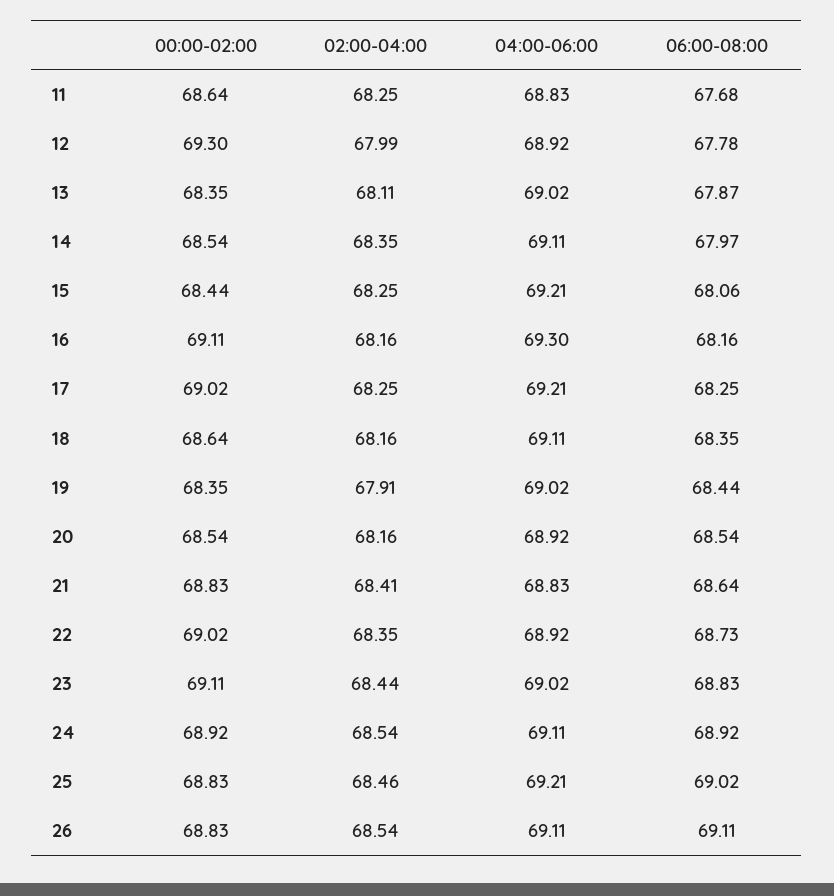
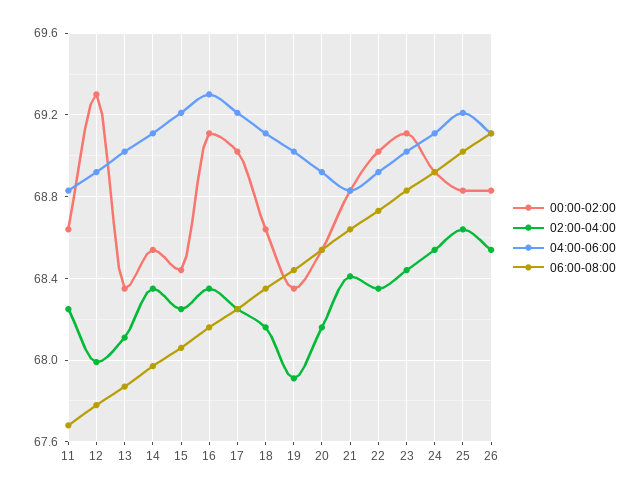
02:00-04:00, 16: 68.16 -> 68.35
02:00-04:00, 25: 68.46 -> 68.65

